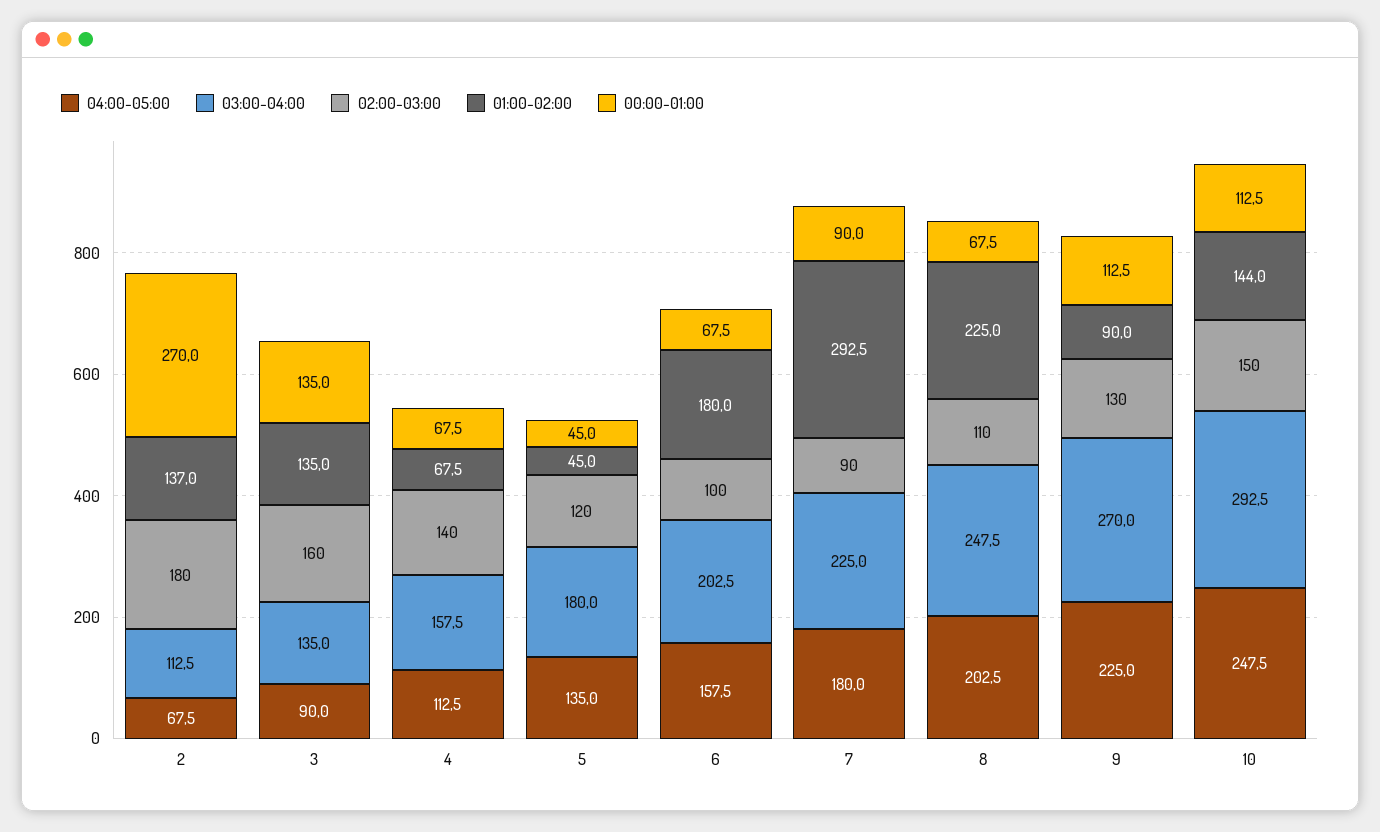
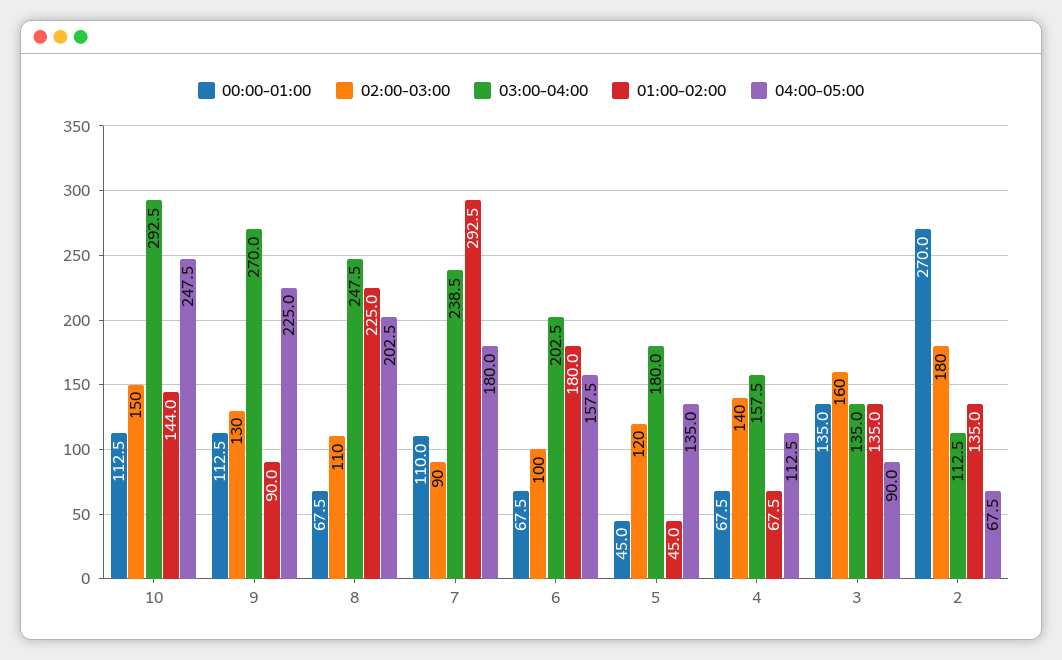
01:00-02:00, 2: 137 -> 135
03:00-04:00, 7: 225 -> 238.5
00:00-01:00, 7: 90 -> 110

